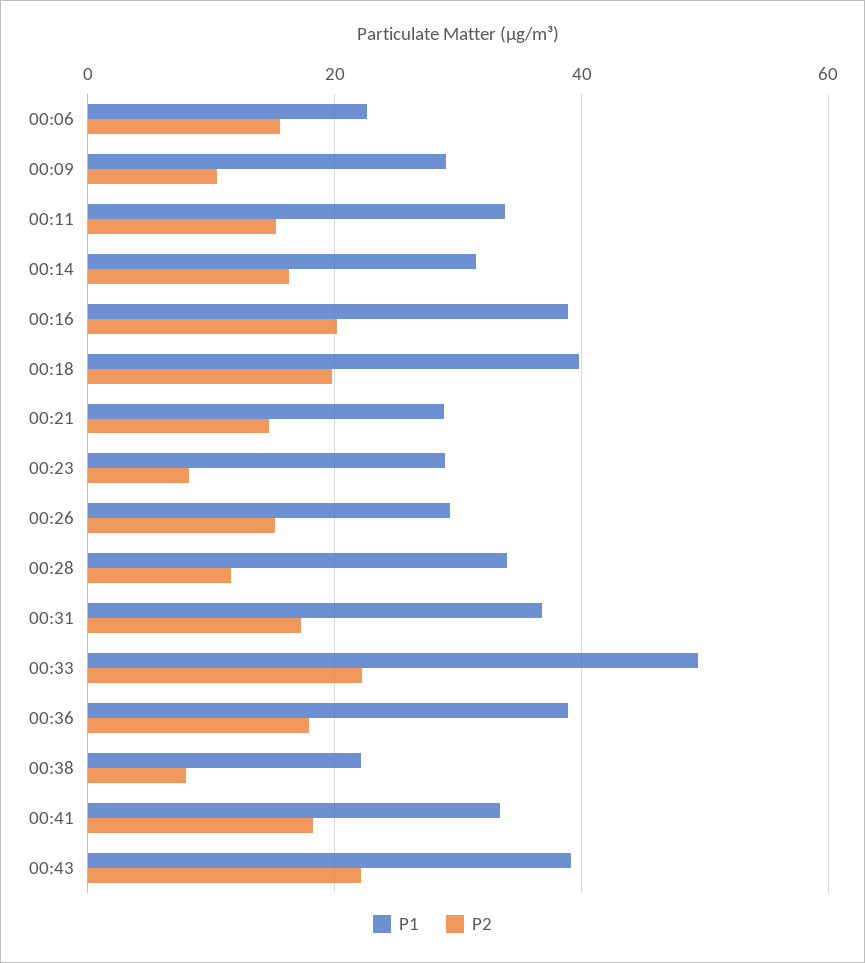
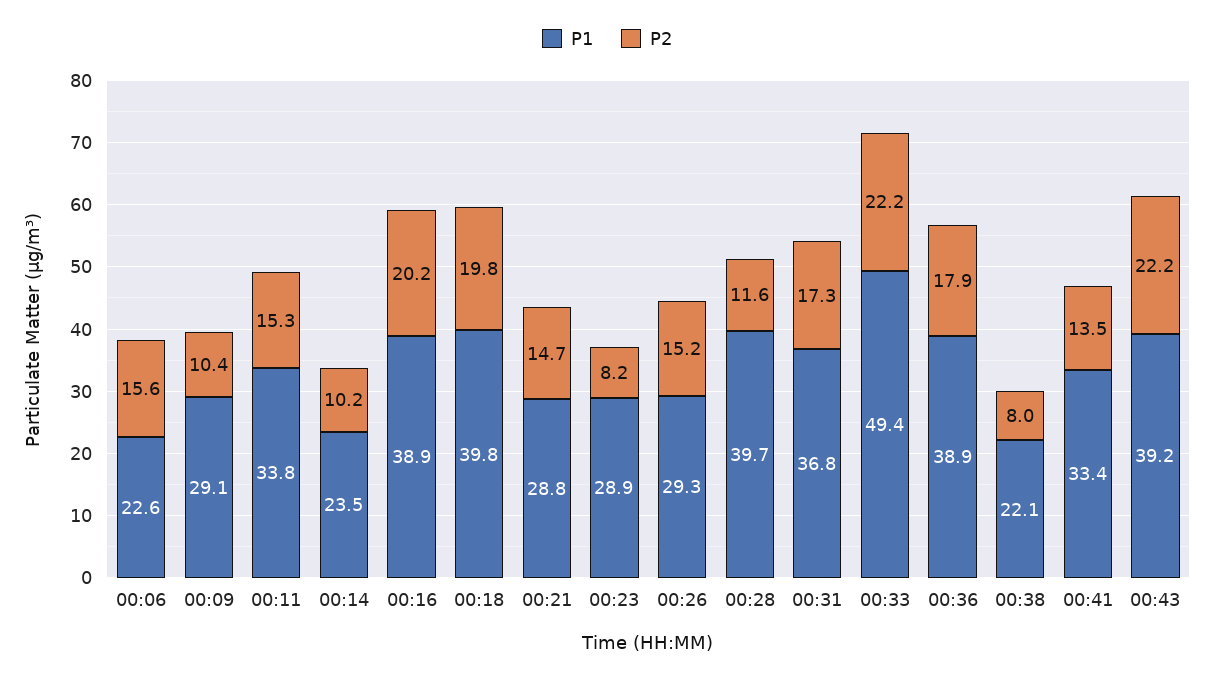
P1, 00:14: 32 -> 23.5
P2, 00:14: 16 -> 10.2
P1, 00:28: 34 -> 39.7
P2, 00:41: 18 -> 13.5

